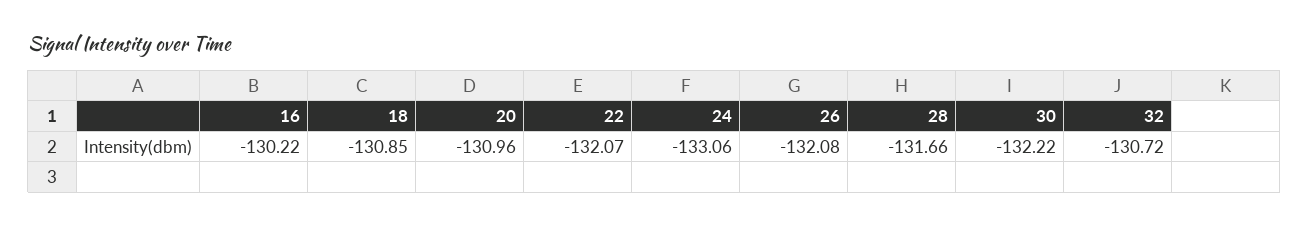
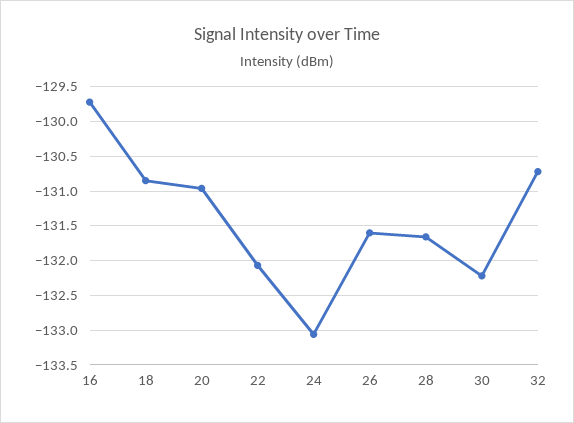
16: -130.22 -> -129.7
26: -132.08 -> -131.6

